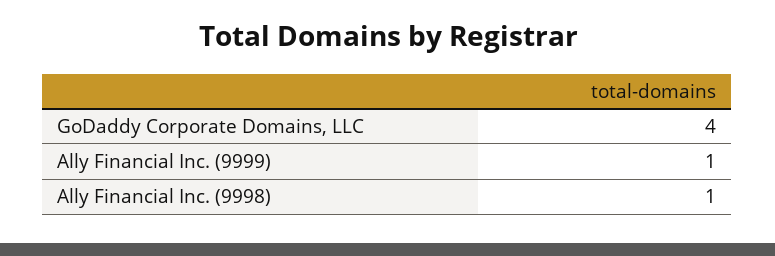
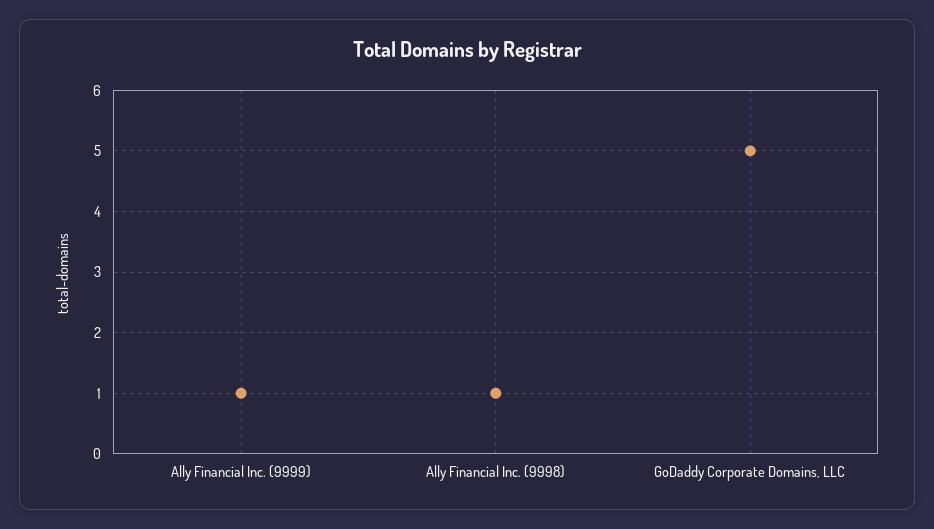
GoDaddy Corporate Domains, LLC: 4 -> 5

